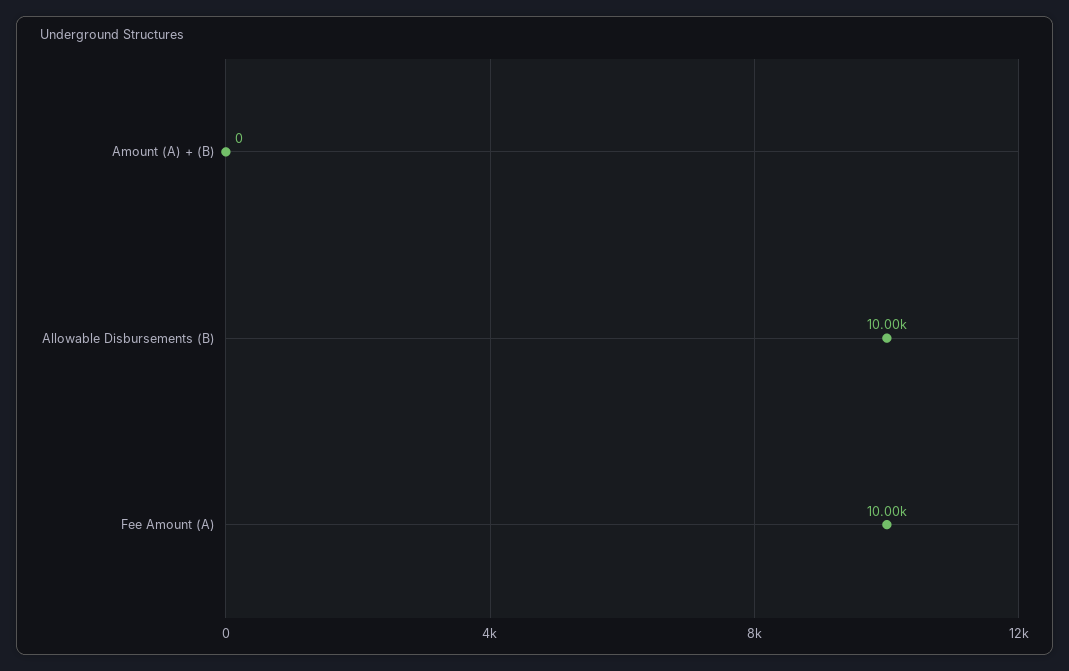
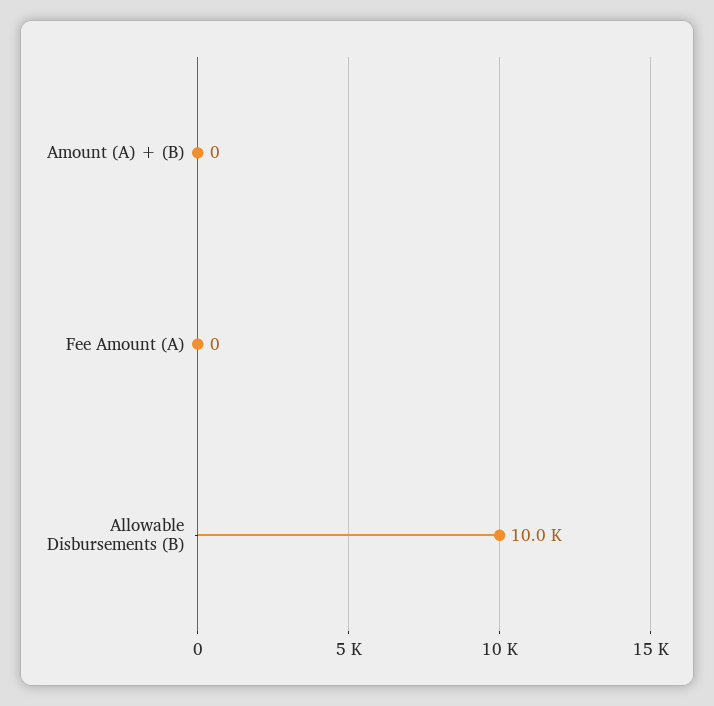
Fee Amount (A): 10000 -> 0

